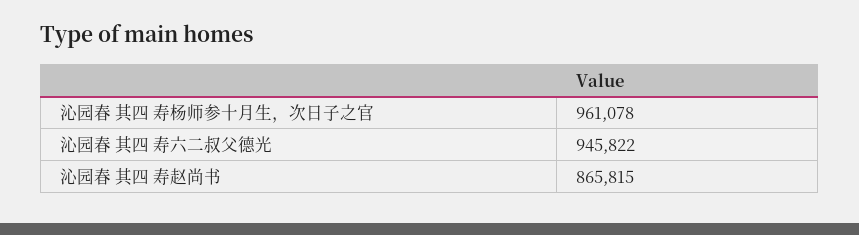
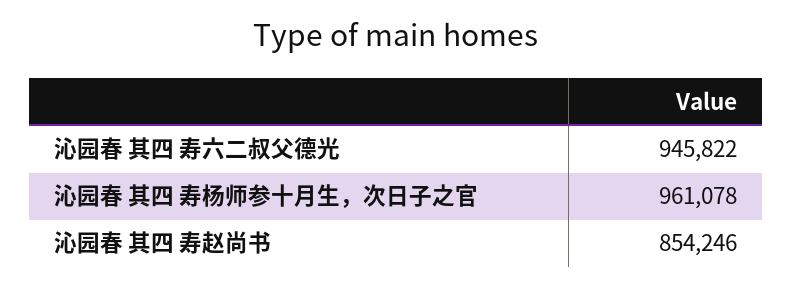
沁园春 其四 寿赵尚书: 865815 -> 854246

